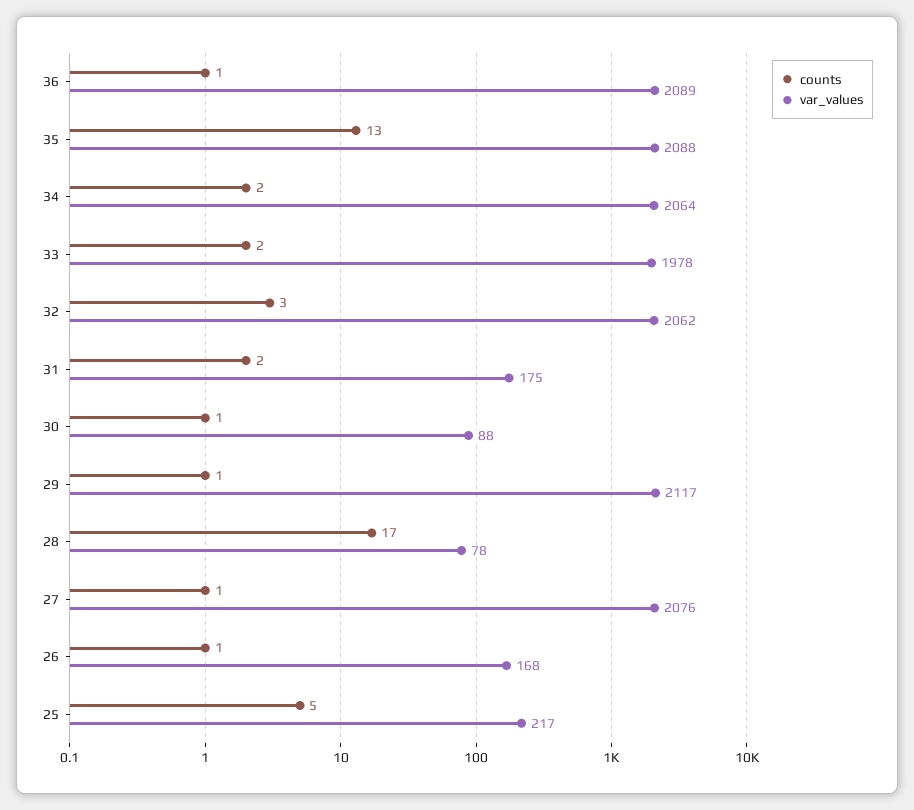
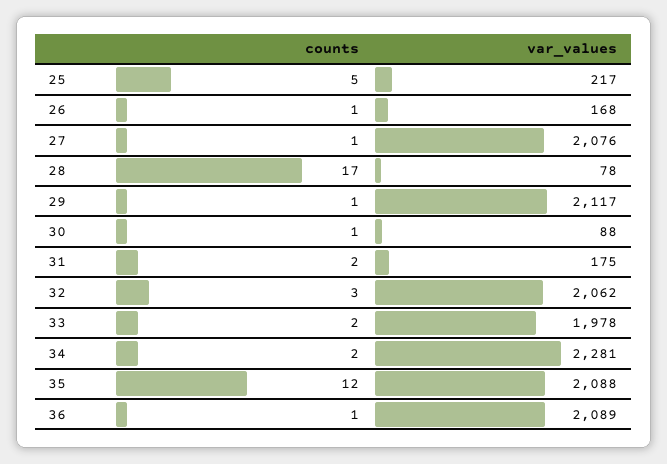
counts, 35: 13 -> 12
var_values, 34: 2064 -> 2281

